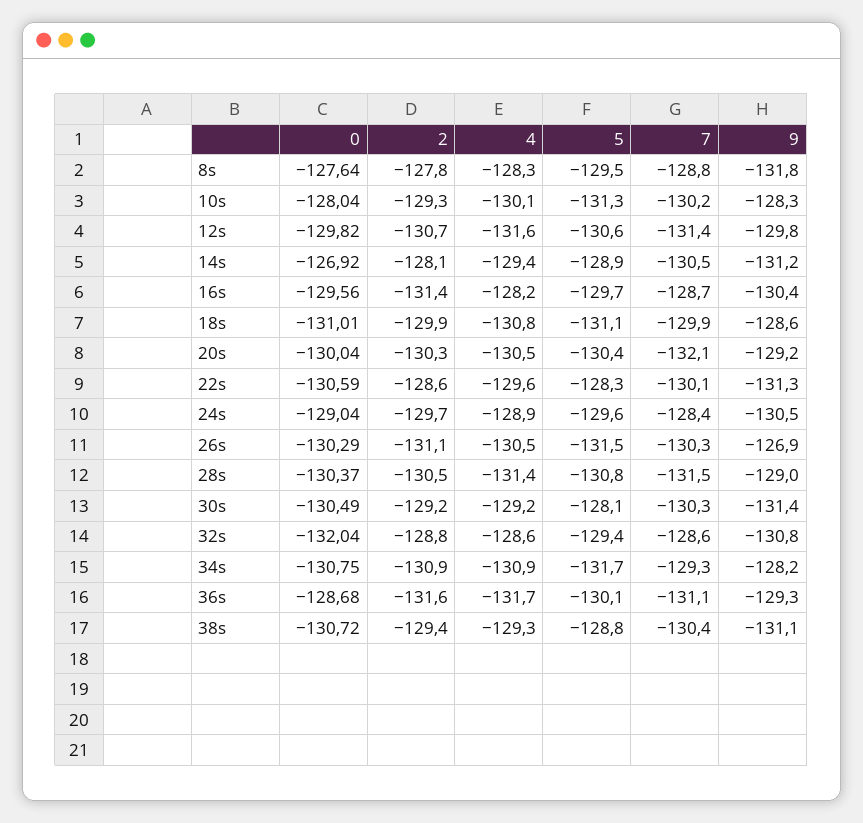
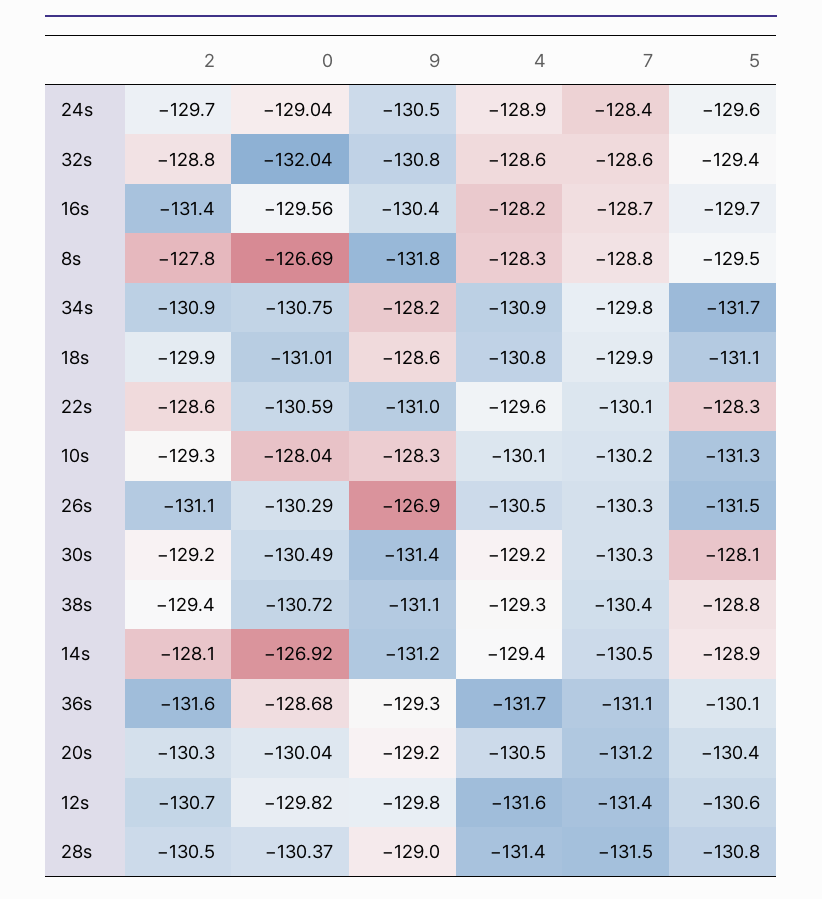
0, 8s: -127.64 -> -126.69
7, 20s: -132.1 -> -131.2
9, 22s: -131.3 -> -131
7, 34s: -129.3 -> -129.8

